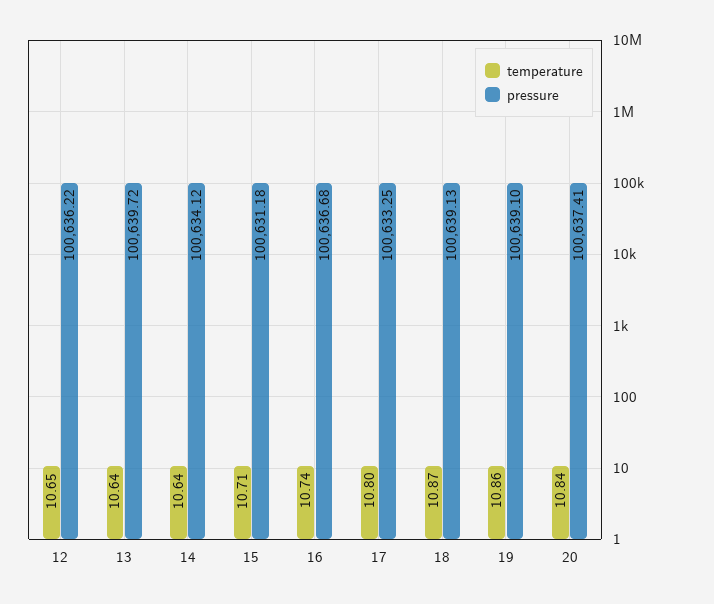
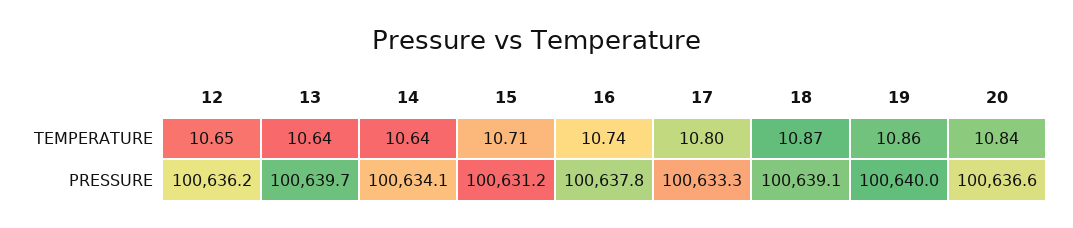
pressure, 16: 100636.68 -> 100637.8
pressure, 19: 100639.1 -> 100640
pressure, 20: 100637.41 -> 100636.6

